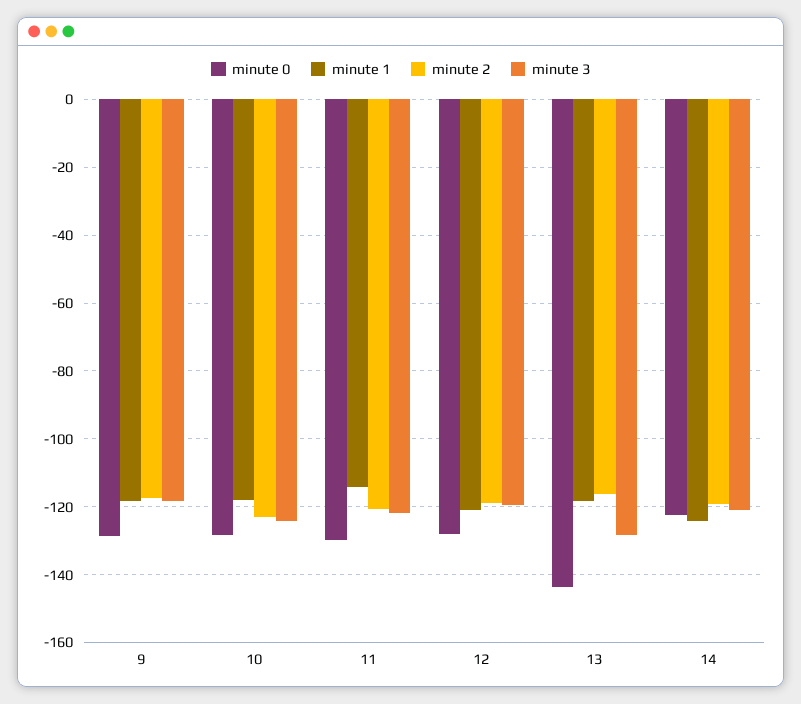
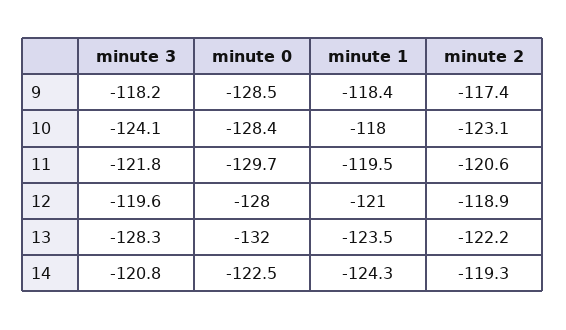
minute 1, 11: -114 -> -119.5
minute 0, 13: -144 -> -132
minute 1, 13: -118 -> -123.5
minute 2, 13: -116 -> -122.2

